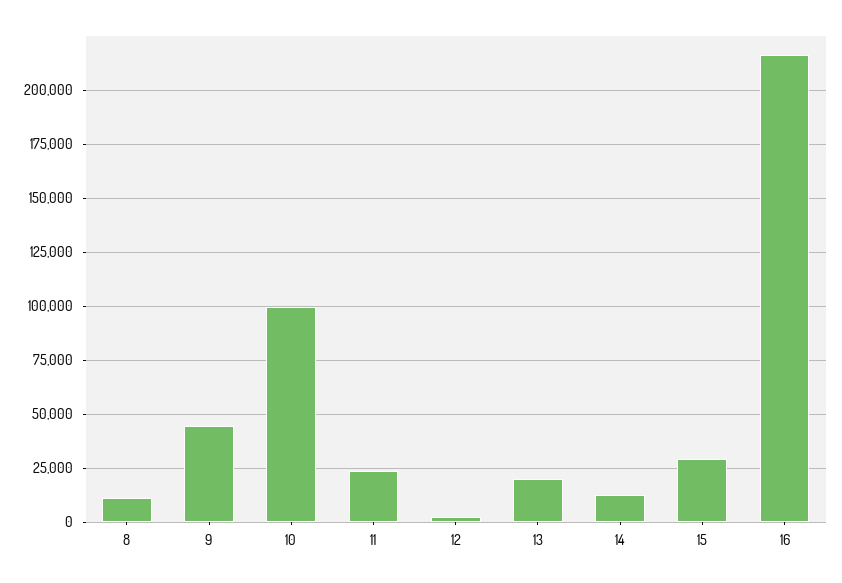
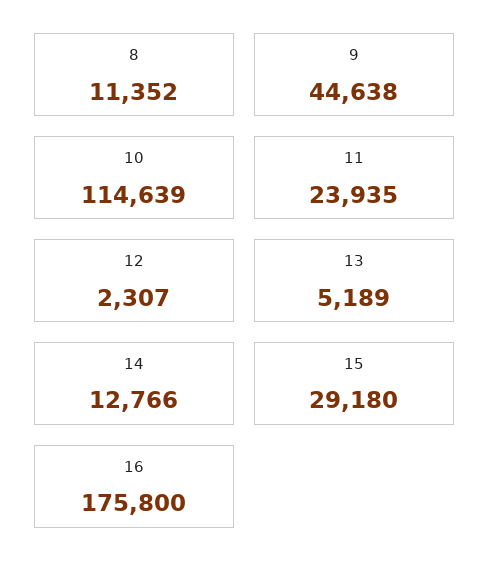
10: 100000 -> 114639
13: 20000 -> 5189
16: 215000 -> 175800

